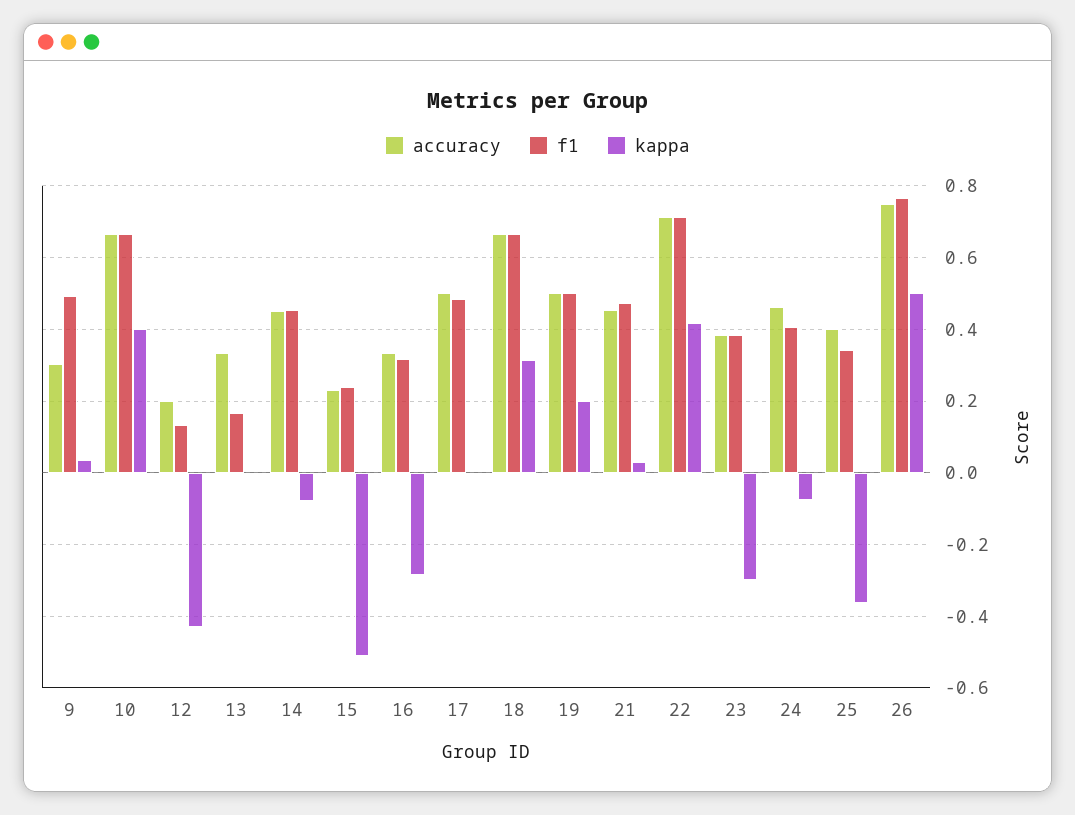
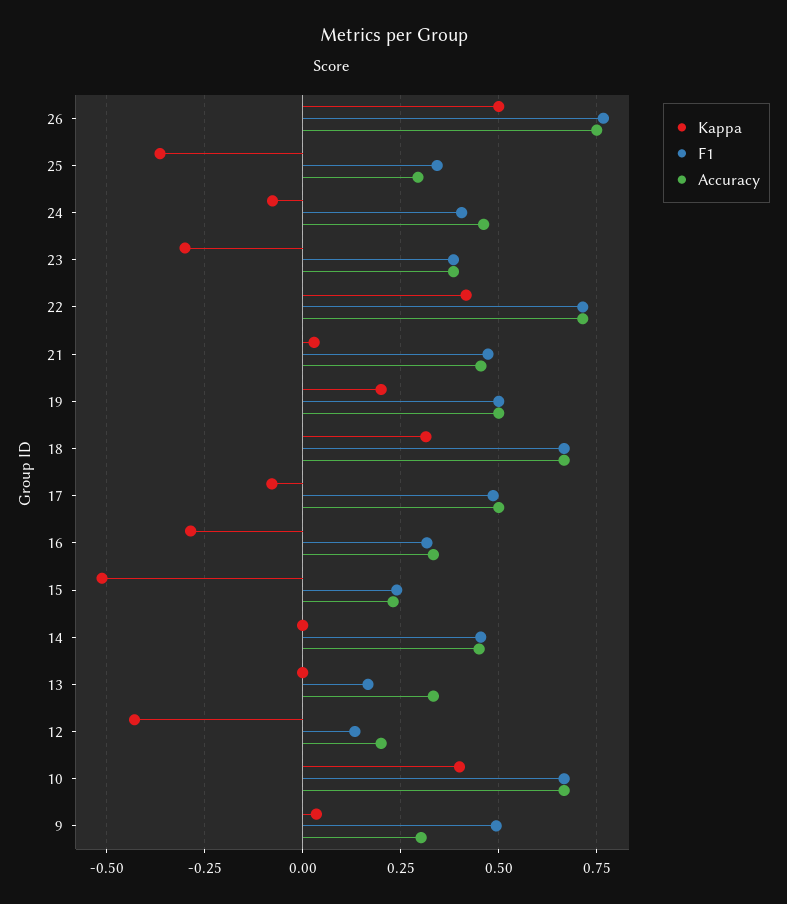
kappa, 14: -0.08 -> 0
kappa, 17: 0 -> -0.075
accuracy, 25: 0.4 -> 0.3

